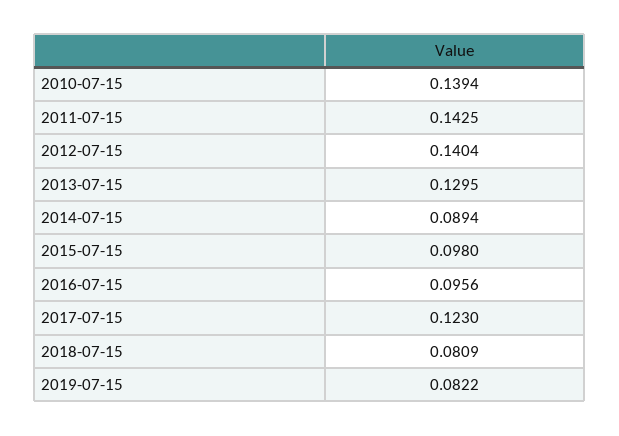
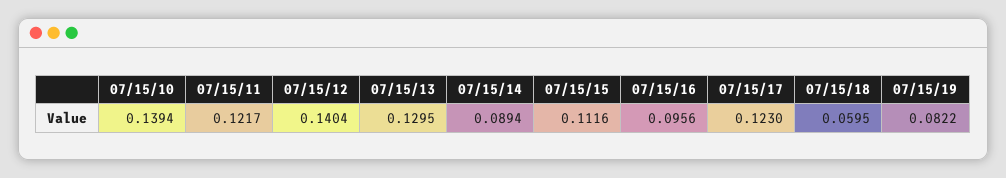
2011-07-15: 0.1425 -> 0.1217
2015-07-15: 0.098 -> 0.1116
2018-07-15: 0.0809 -> 0.0595

